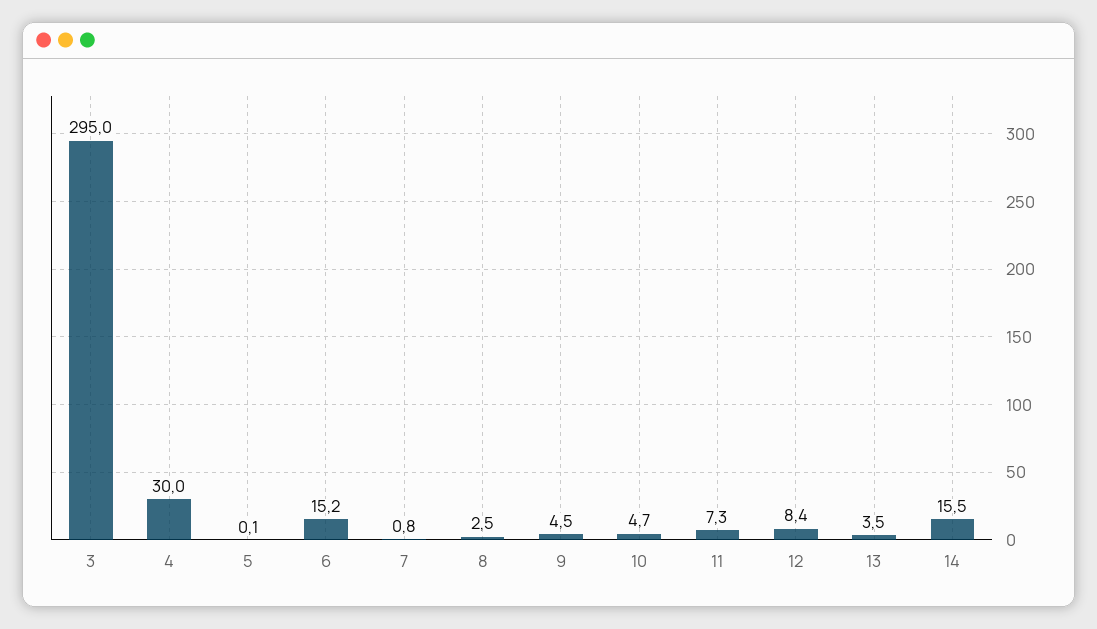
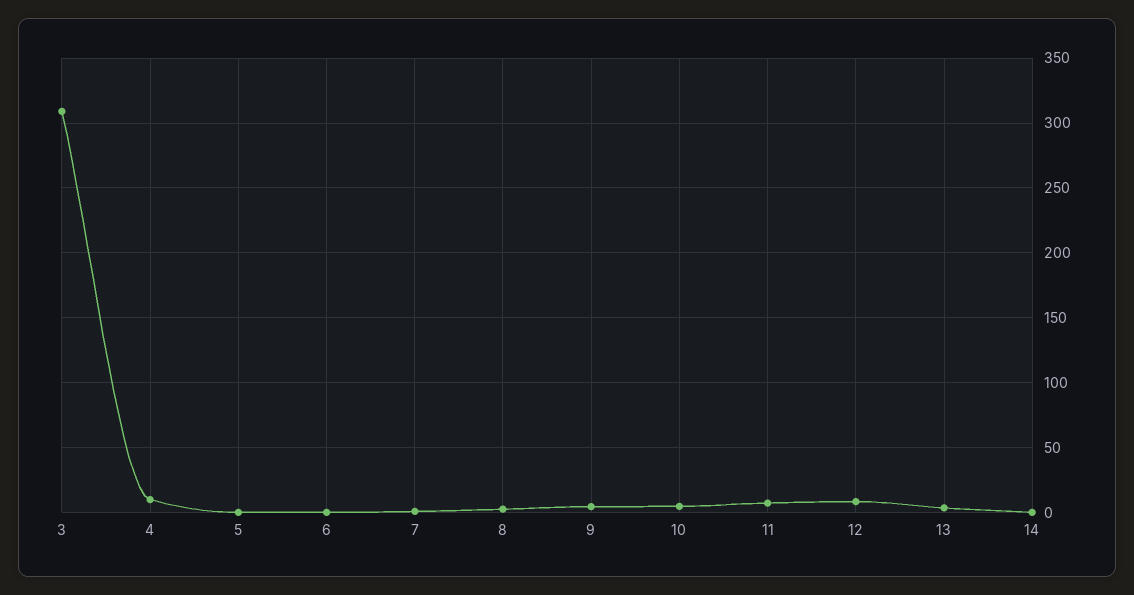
3: 295 -> 310
4: 30 -> 10
6: 15.2 -> 0
14: 15.5 -> 0

